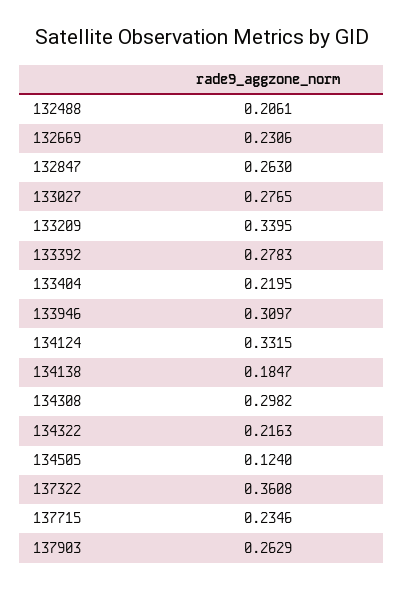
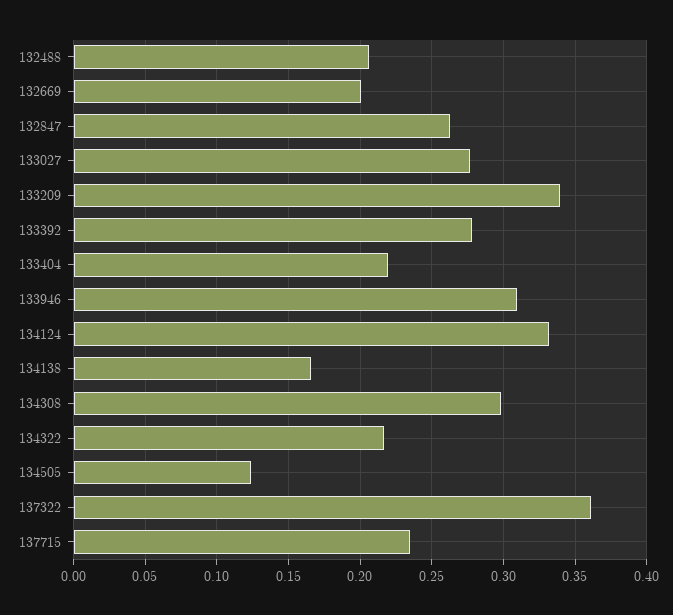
132669: 0.2306 -> 0.2
134138: 0.1847 -> 0.165
137903: 0.2629 -> none

